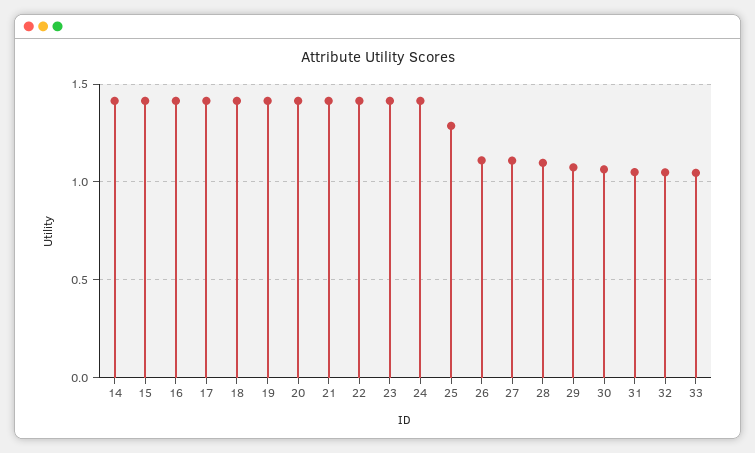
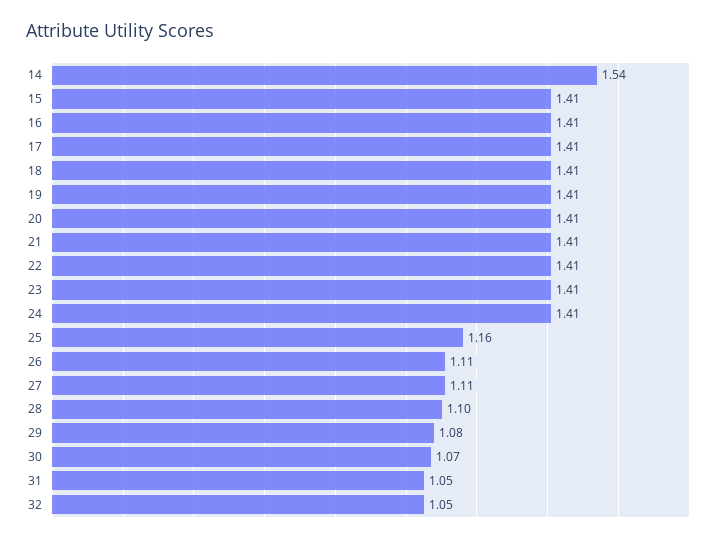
14: 1.4 -> 1.54
25: 1.3 -> 1.16
33: 1.05 -> none

